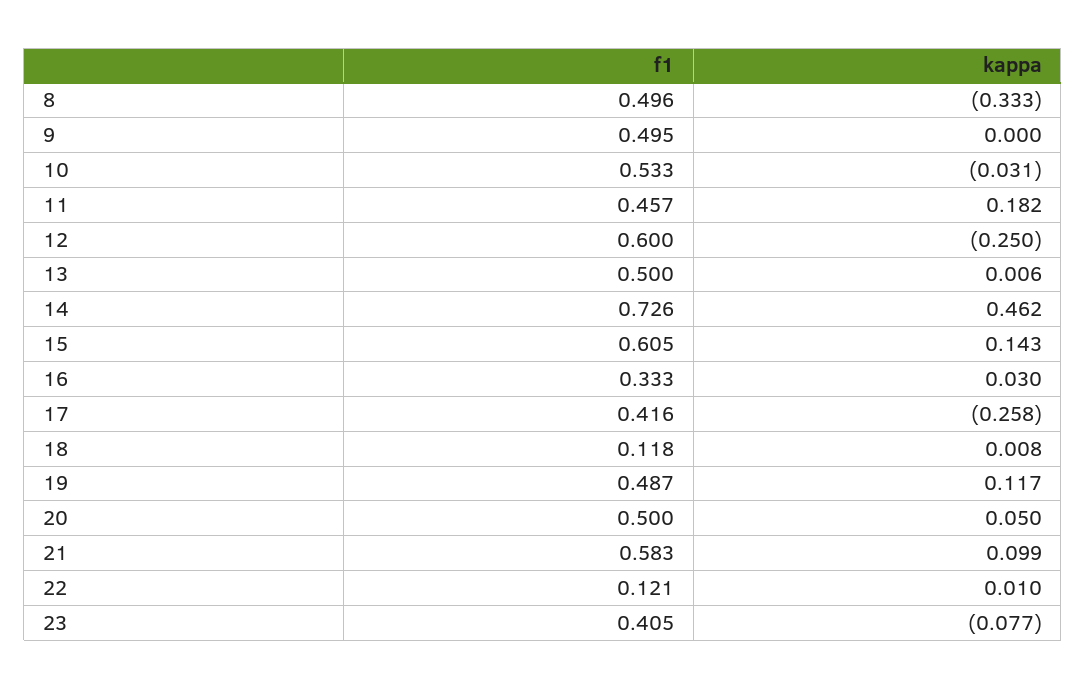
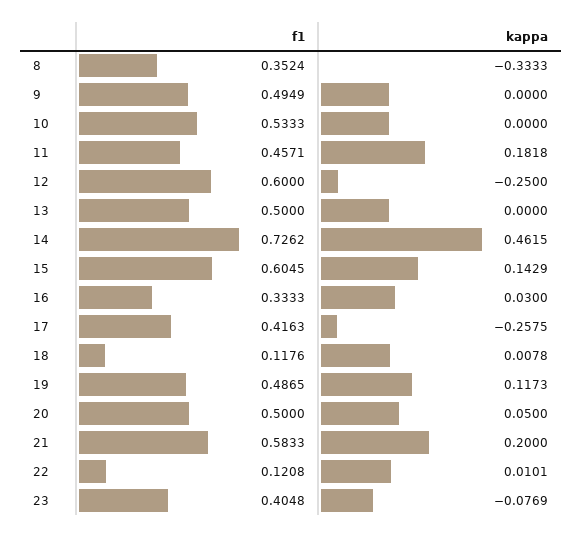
f1, 8: 0.496 -> 0.3524
kappa, 10: -0.031 -> 0
kappa, 13: 0.006 -> 0
kappa, 21: 0.099 -> 0.2

